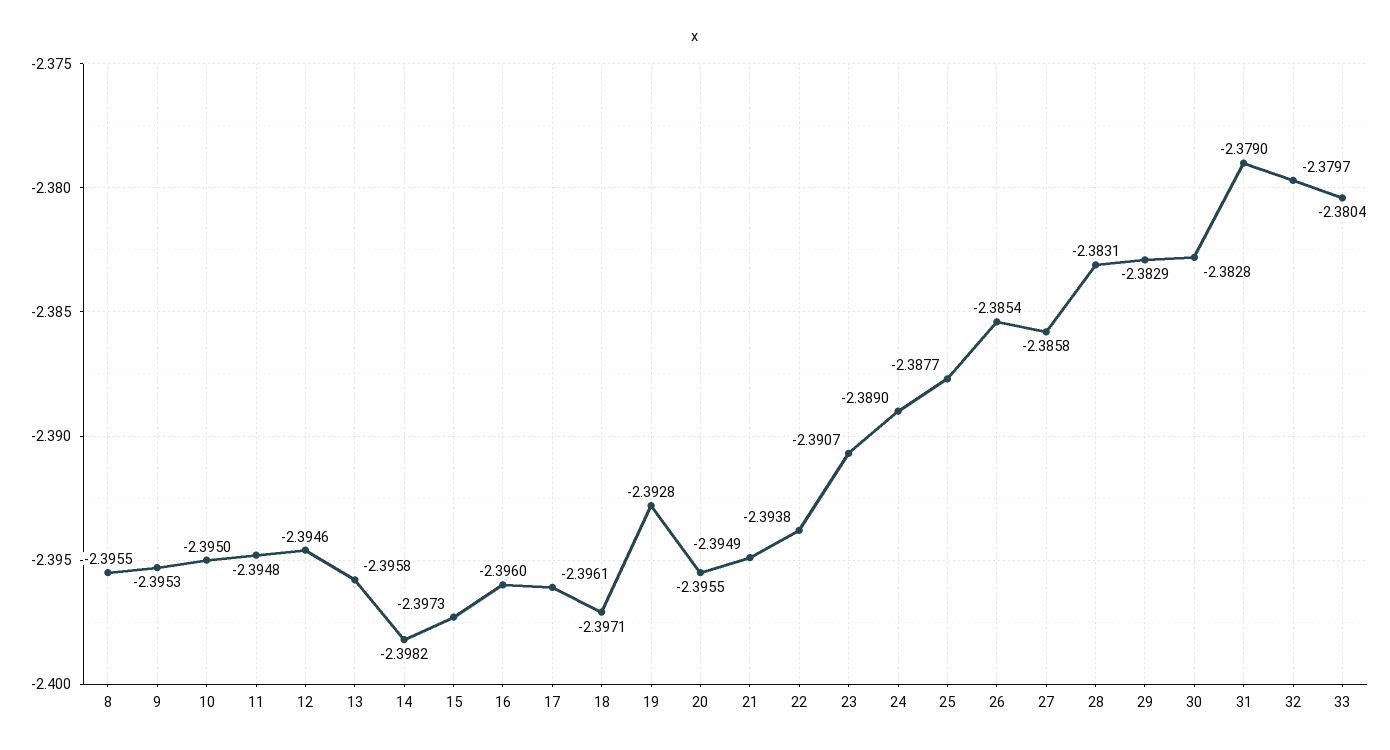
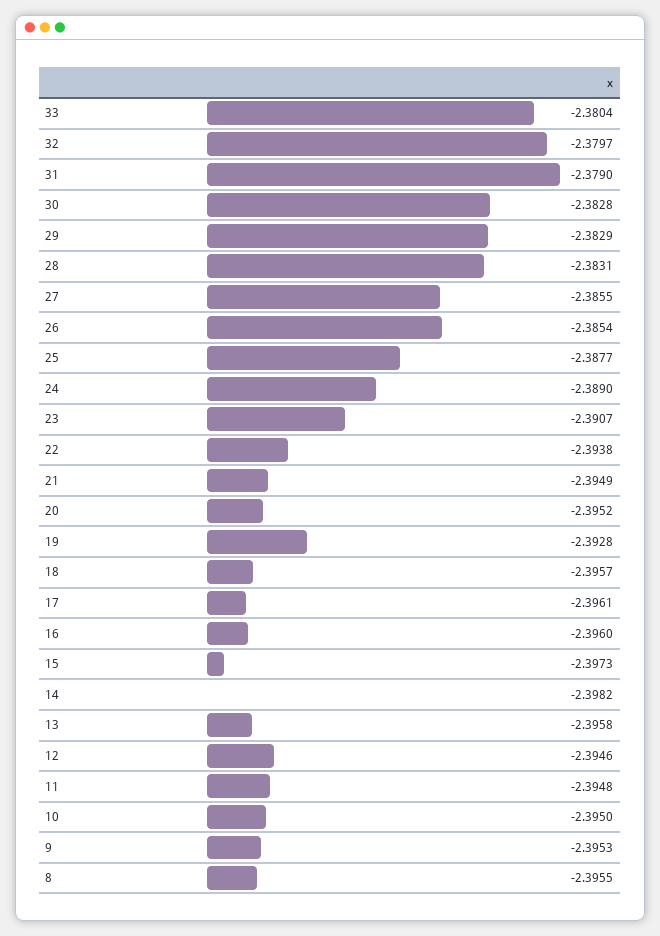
18: -2.3971 -> -2.3957
20: -2.3955 -> -2.3952
27: -2.3858 -> -2.3855

